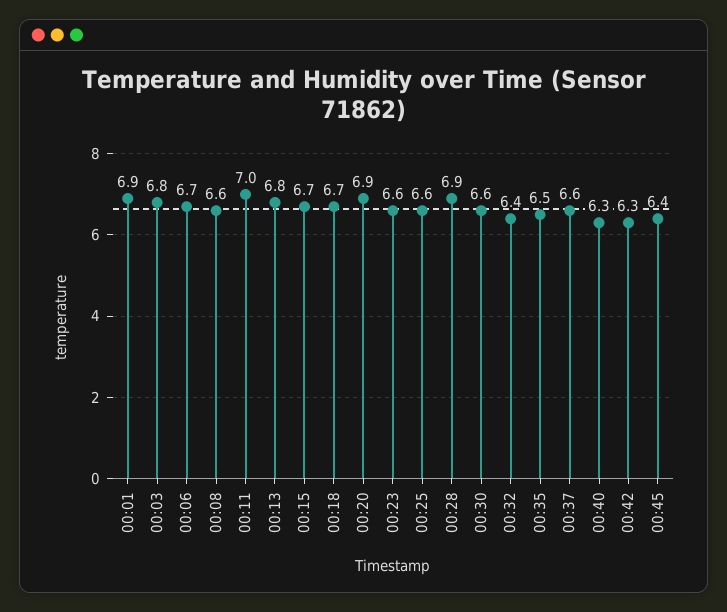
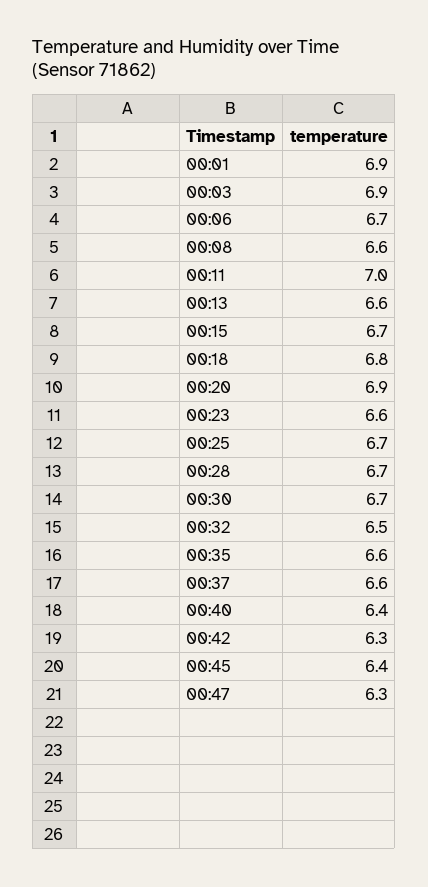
00:03: 6.8 -> 6.9
00:13: 6.8 -> 6.6
00:18: 6.7 -> 6.8
00:25: 6.6 -> 6.7
00:28: 6.9 -> 6.7
00:30: 6.6 -> 6.7
00:32: 6.4 -> 6.5
00:35: 6.5 -> 6.6
00:40: 6.3 -> 6.4
00:47: none -> 6.3

